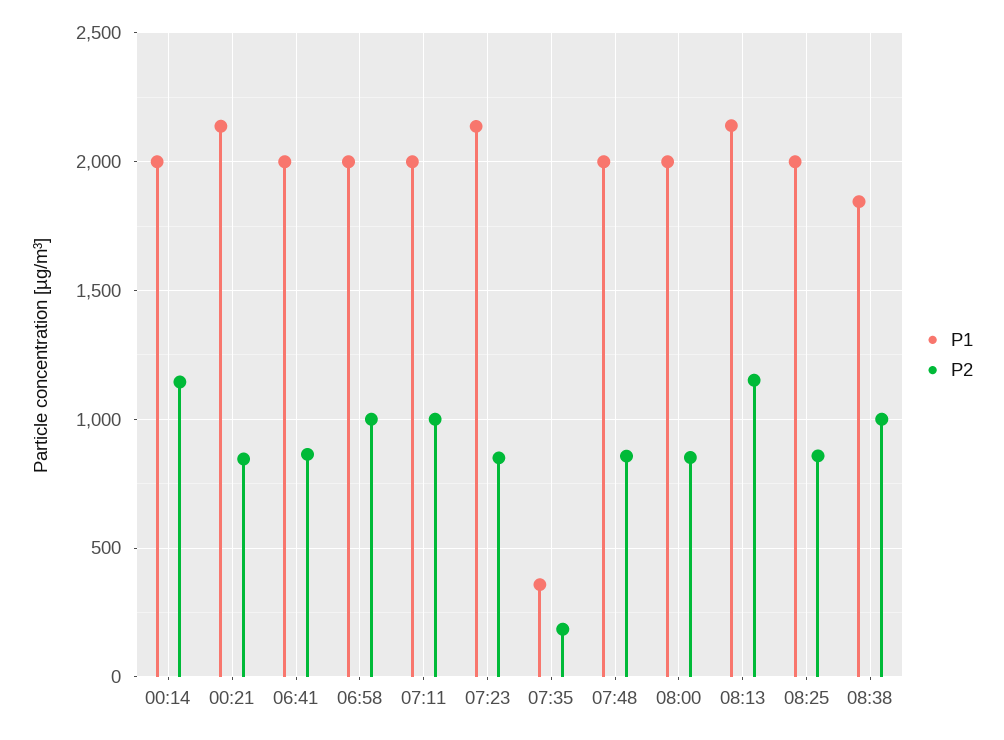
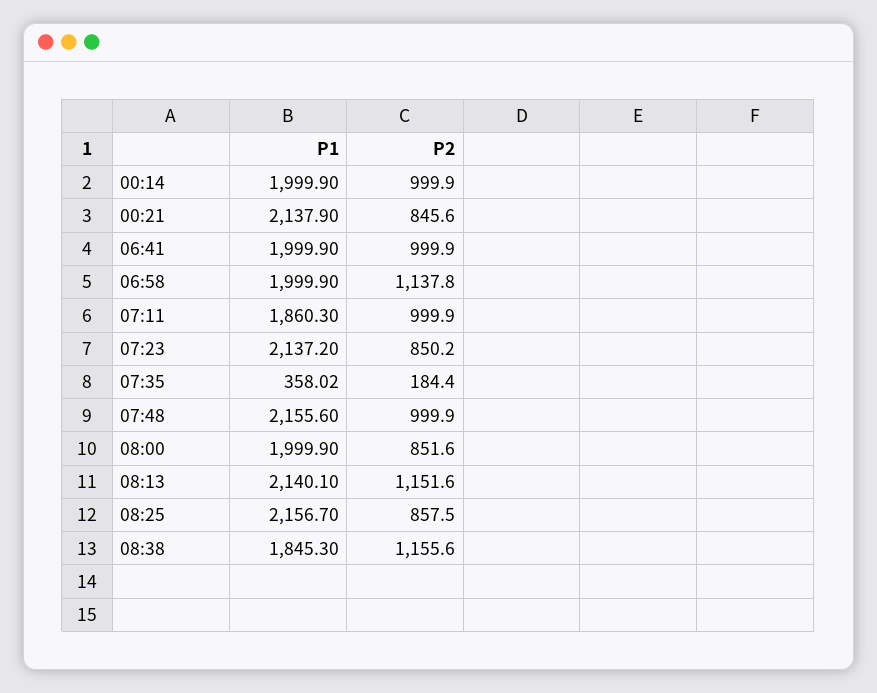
P2, 00:14: 1150 -> 999.9
P2, 06:41: 850 -> 999.9
P2, 06:58: 1000 -> 1137.8
P1, 07:11: 2000 -> 1860.3
P1, 07:48: 2000 -> 2155.6
P2, 07:48: 850 -> 999.9
P1, 08:25: 2000 -> 2156.7
P2, 08:38: 1000 -> 1155.6

